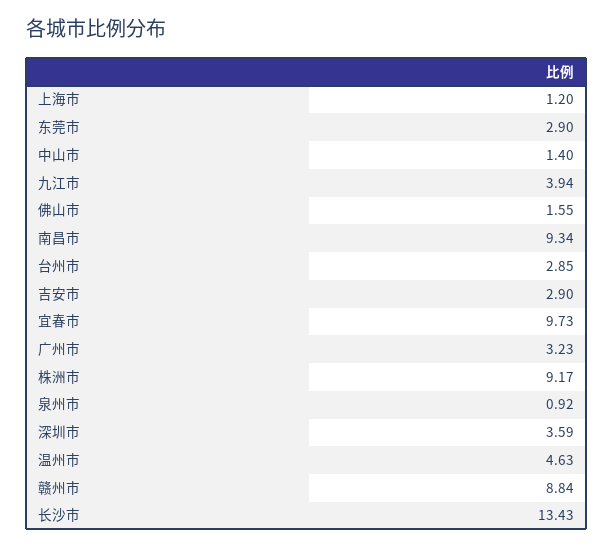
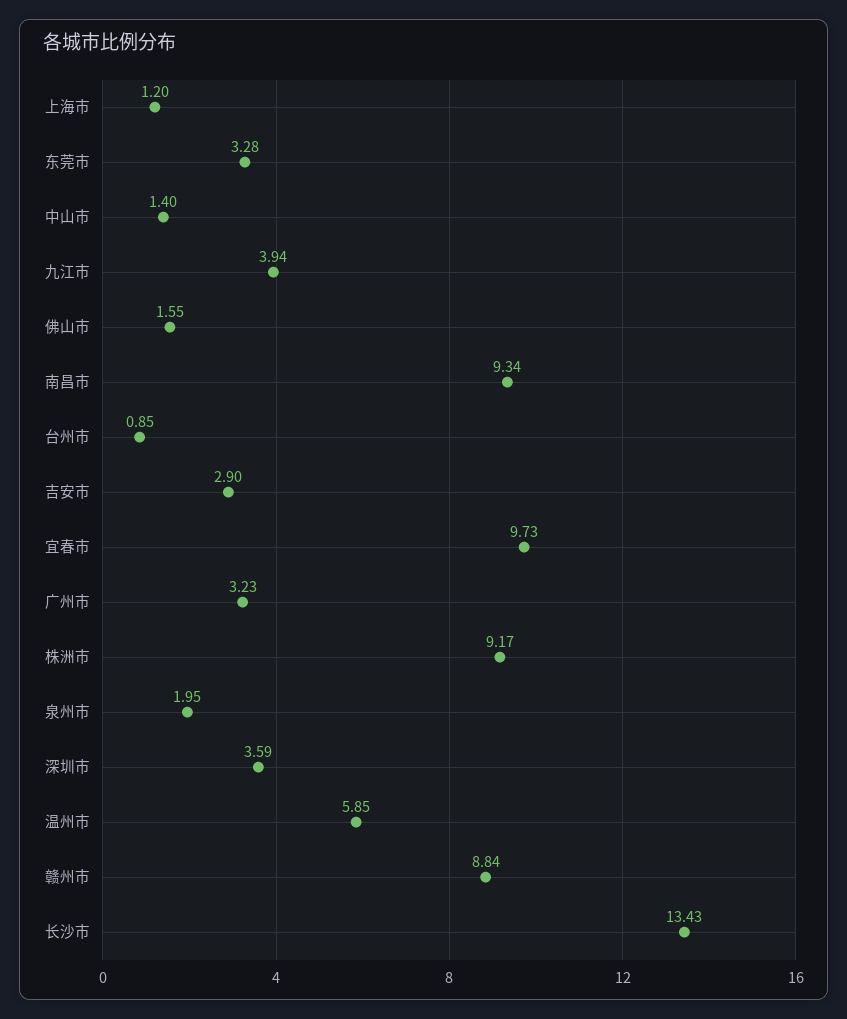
东莞市: 2.9 -> 3.28
台州市: 2.85 -> 0.85
泉州市: 0.92 -> 1.95
温州市: 4.63 -> 5.85

